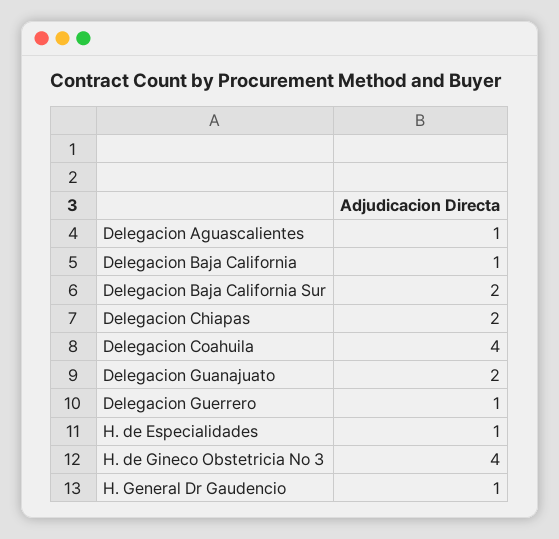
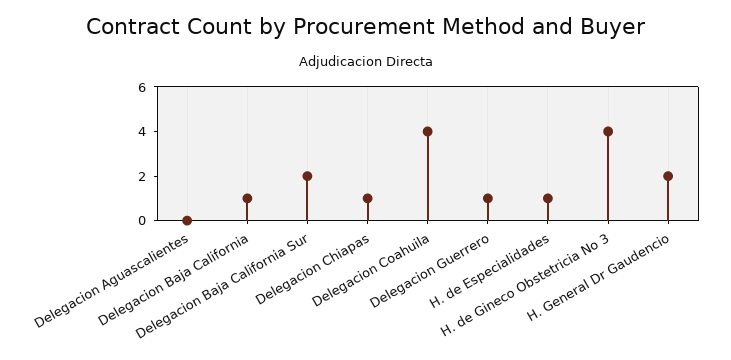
Delegacion Aguascalientes: 1 -> 0
Delegacion Chiapas: 2 -> 1
Delegacion Guanajuato: 2 -> none
H. General Dr Gaudencio: 1 -> 2

